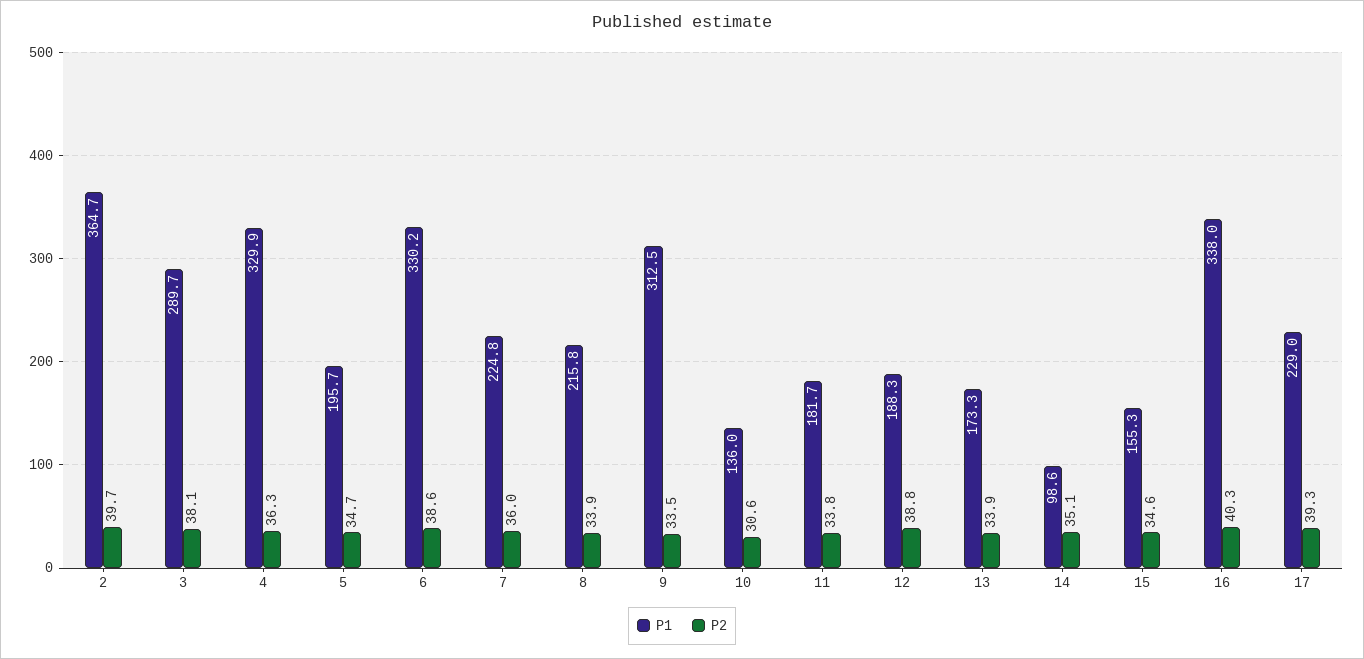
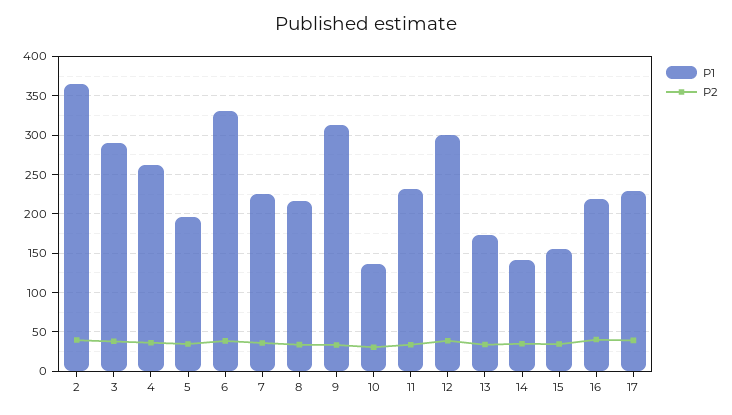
P1, 4: 329.9 -> 260
P1, 11: 181.7 -> 230
P1, 12: 188.3 -> 300
P1, 14: 98.6 -> 140
P1, 16: 338 -> 220

